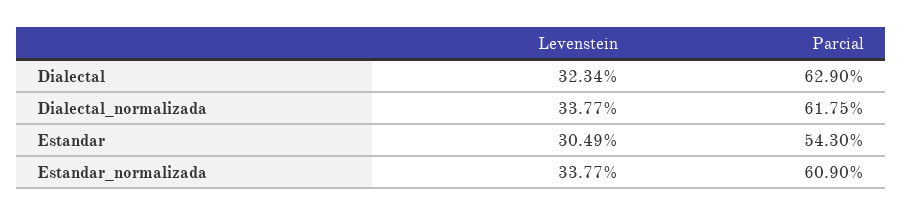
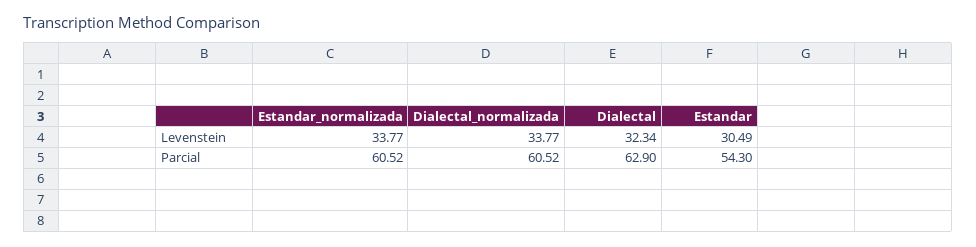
Parcial, Dialectal_normalizada: 61.75 -> 60.52
Parcial, Estandar_normalizada: 60.9 -> 60.52

